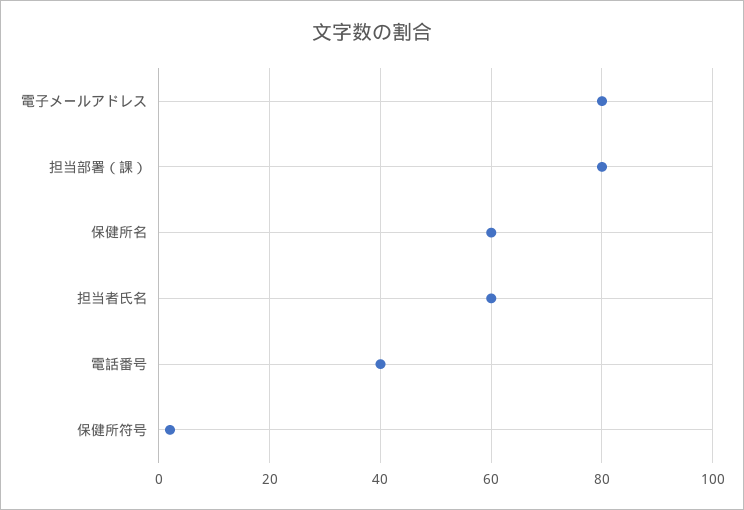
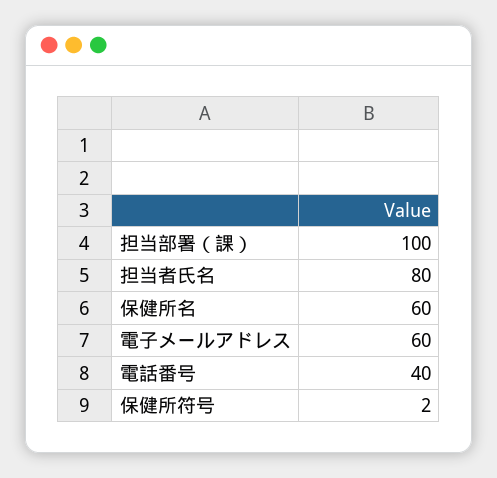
電子メールアドレス: 80 -> 60
担当部署（課）: 80 -> 100
担当者氏名: 60 -> 80

